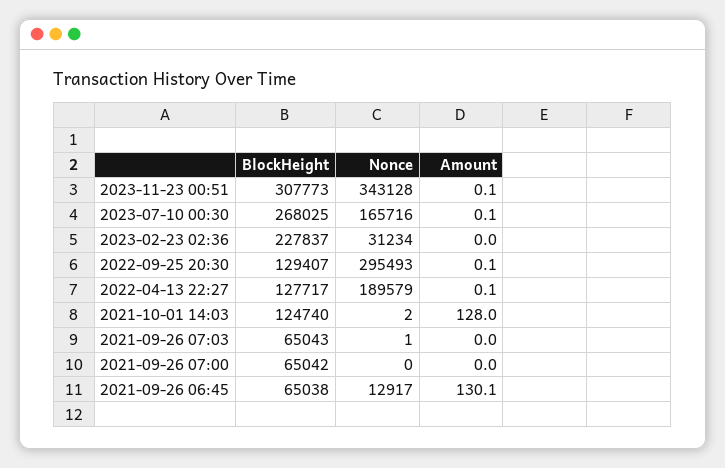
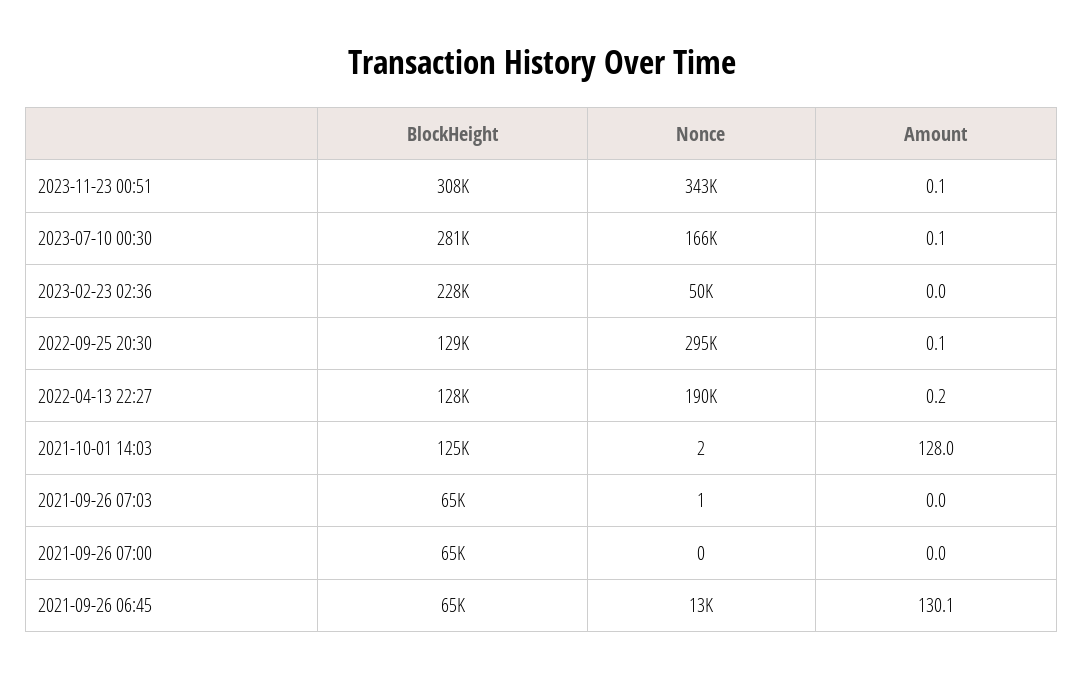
BlockHeight, 2023-07-10 00:30: 268025 -> 281000
Nonce, 2023-02-23 02:36: 31234 -> 50000
Amount, 2022-04-13 22:27: 0.1 -> 0.2

